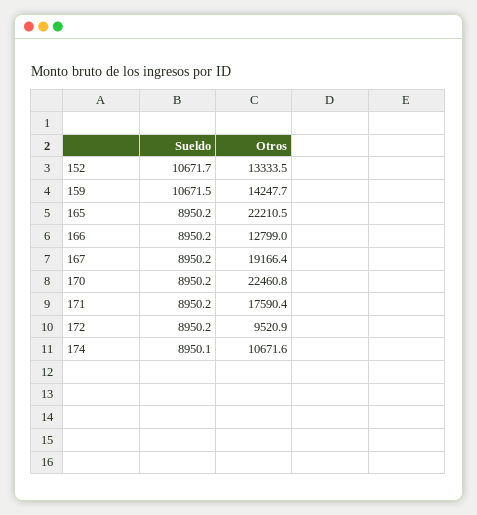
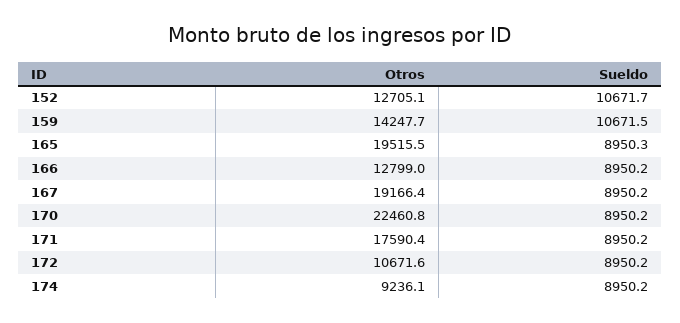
Otros, 152: 13333.5 -> 12705.1
Sueldo, 165: 8950.2 -> 8950.3
Otros, 165: 22210.5 -> 19515.5
Otros, 172: 9520.9 -> 10671.6
Sueldo, 174: 8950.1 -> 8950.2
Otros, 174: 10671.6 -> 9236.1

